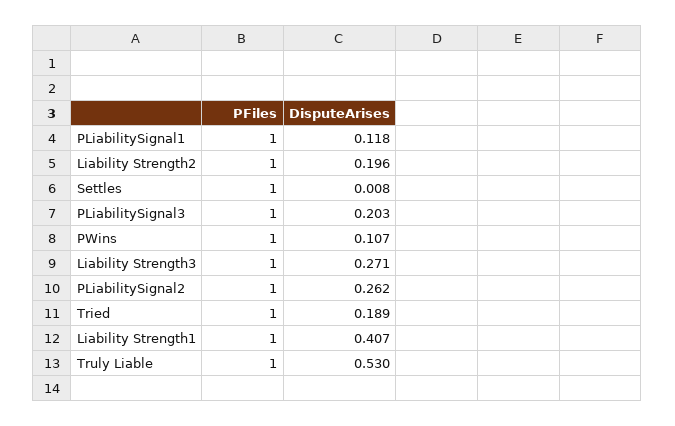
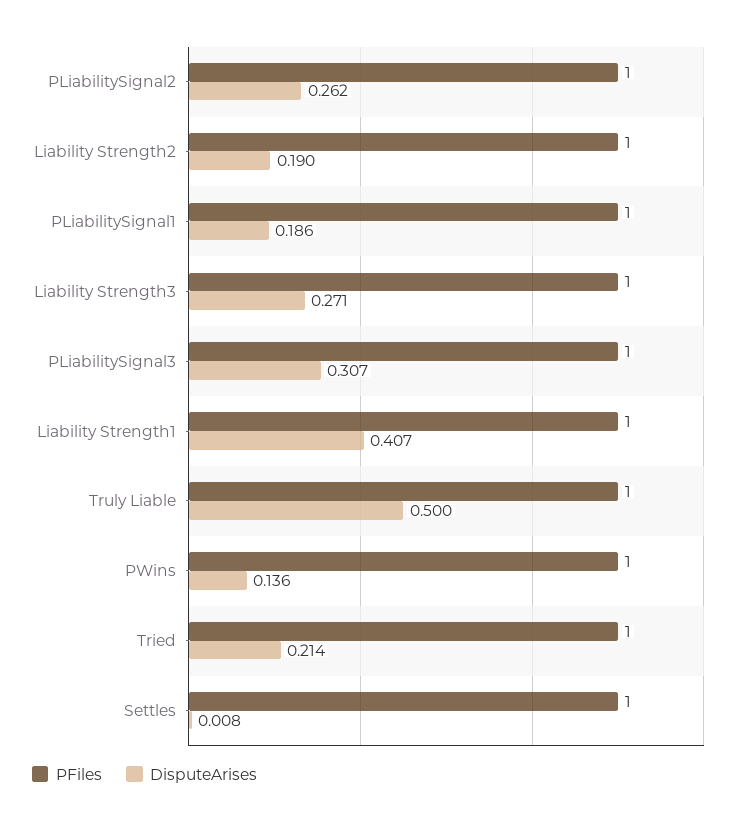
DisputeArises, PLiabilitySignal1: 0.118 -> 0.186
DisputeArises, Liability Strength2: 0.196 -> 0.19
DisputeArises, PLiabilitySignal3: 0.203 -> 0.307
DisputeArises, PWins: 0.107 -> 0.136
DisputeArises, Tried: 0.189 -> 0.214
DisputeArises, Truly Liable: 0.53 -> 0.5

